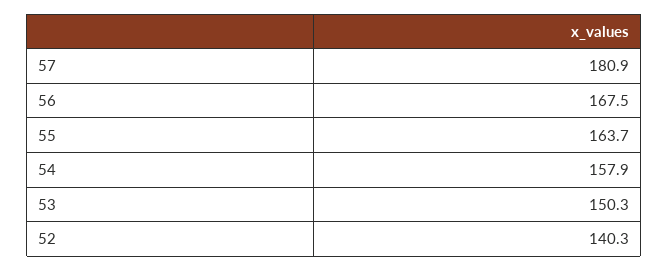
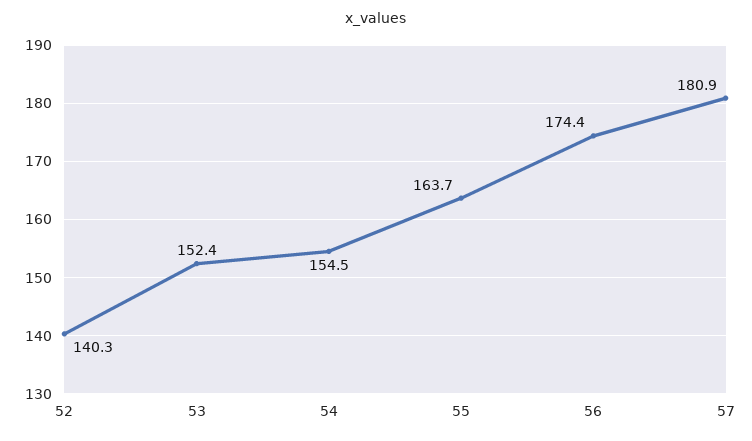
56: 167.5 -> 174.4
54: 157.9 -> 154.5
53: 150.3 -> 152.4

